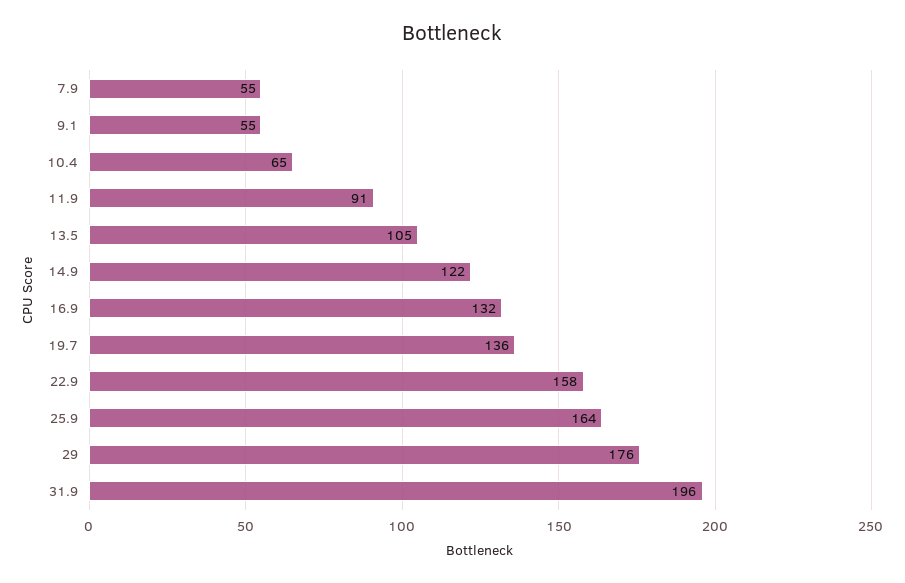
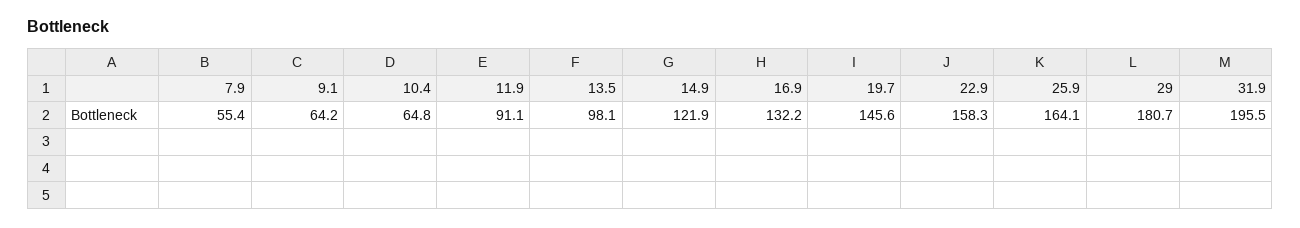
9.1: 55 -> 64.2
13.5: 105 -> 98.1
19.7: 136 -> 145.6
29: 176 -> 180.7

